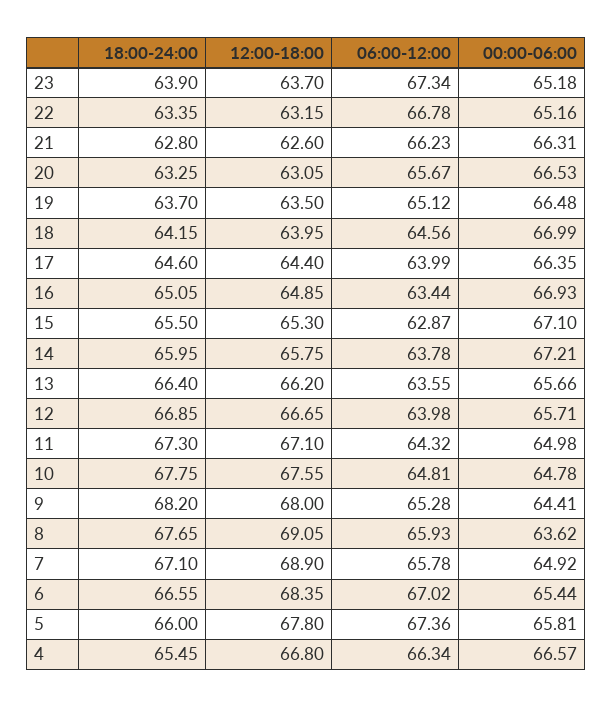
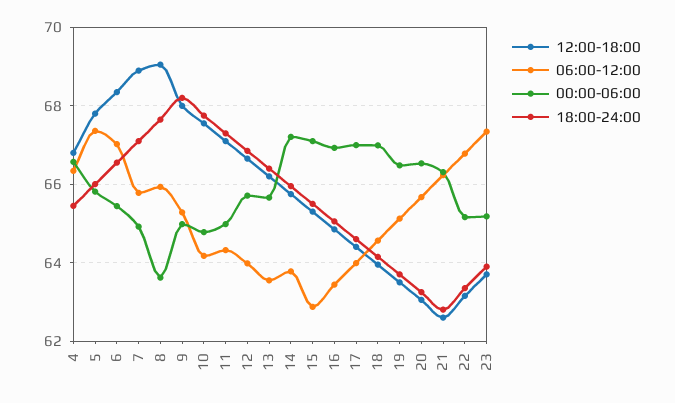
00:00-06:00, 17: 66.35 -> 67
06:00-12:00, 10: 64.81 -> 64.2
00:00-06:00, 9: 64.41 -> 65

